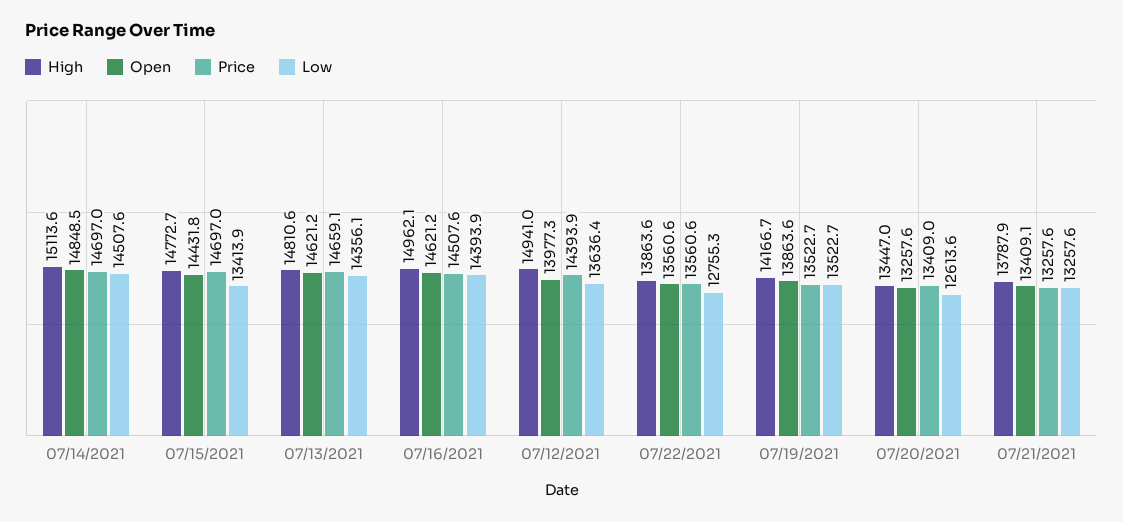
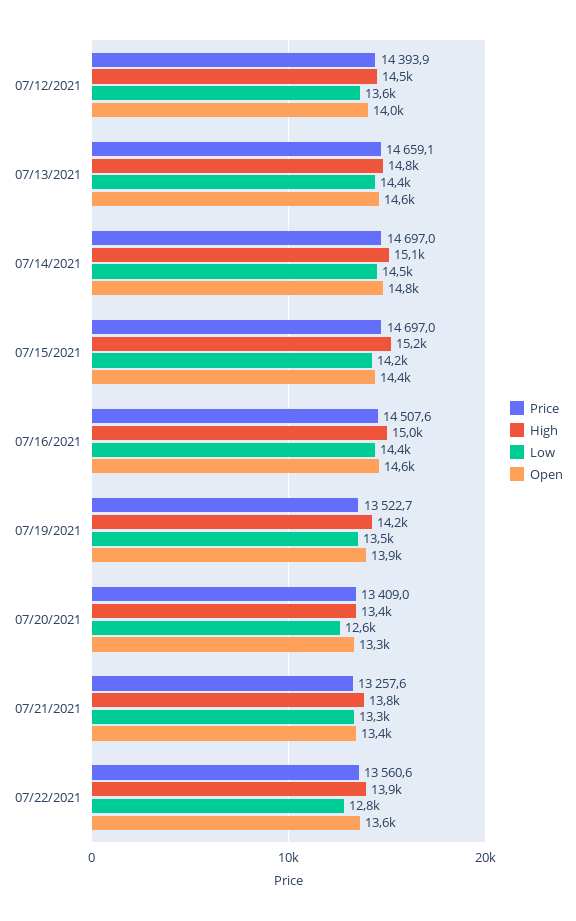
High, 07/15/2021: 14772.7 -> 15200
Low, 07/15/2021: 13413.9 -> 14200
High, 07/12/2021: 14941 -> 14500

